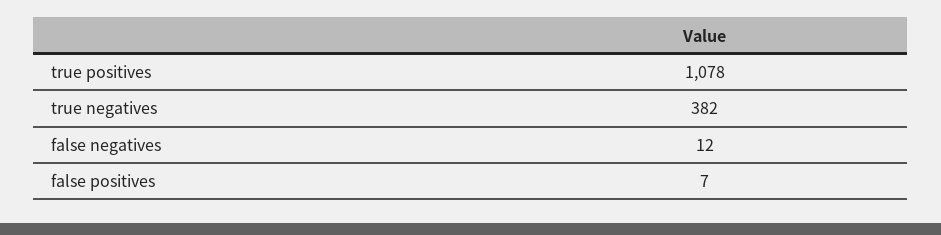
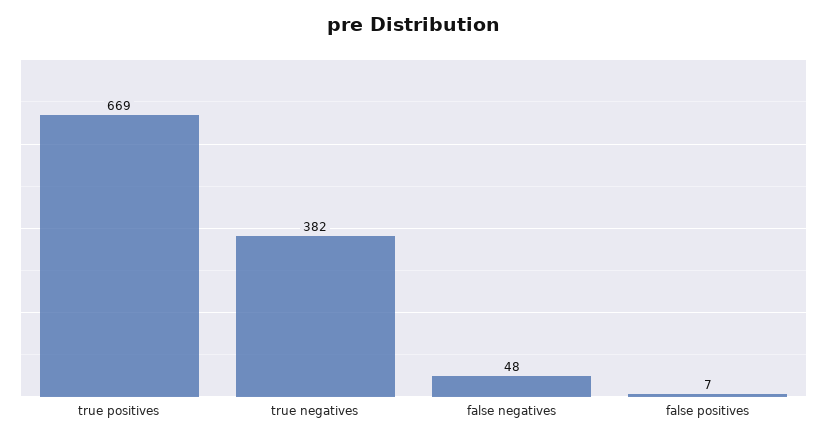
true positives: 1078 -> 669
false negatives: 12 -> 48

